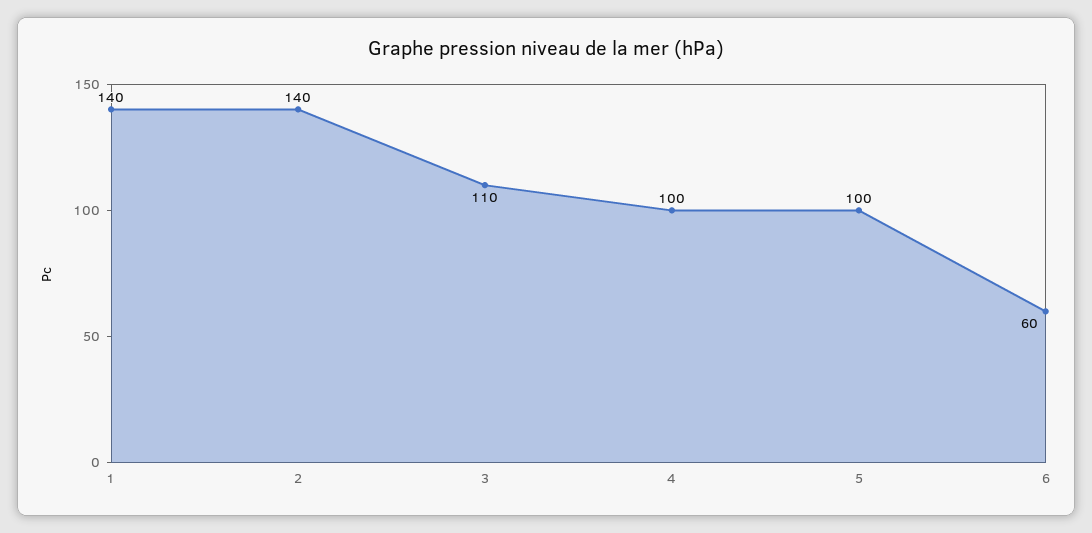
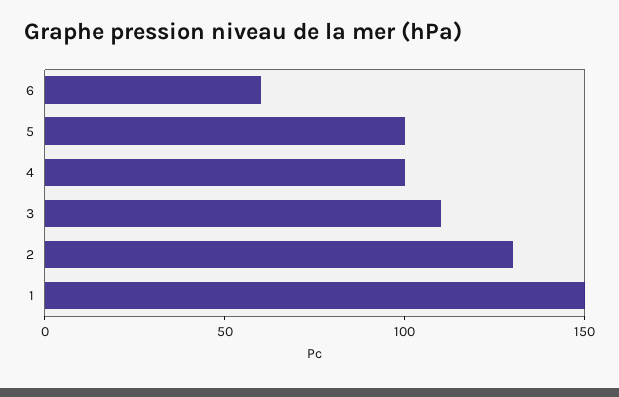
1: 140 -> 150
2: 140 -> 130

